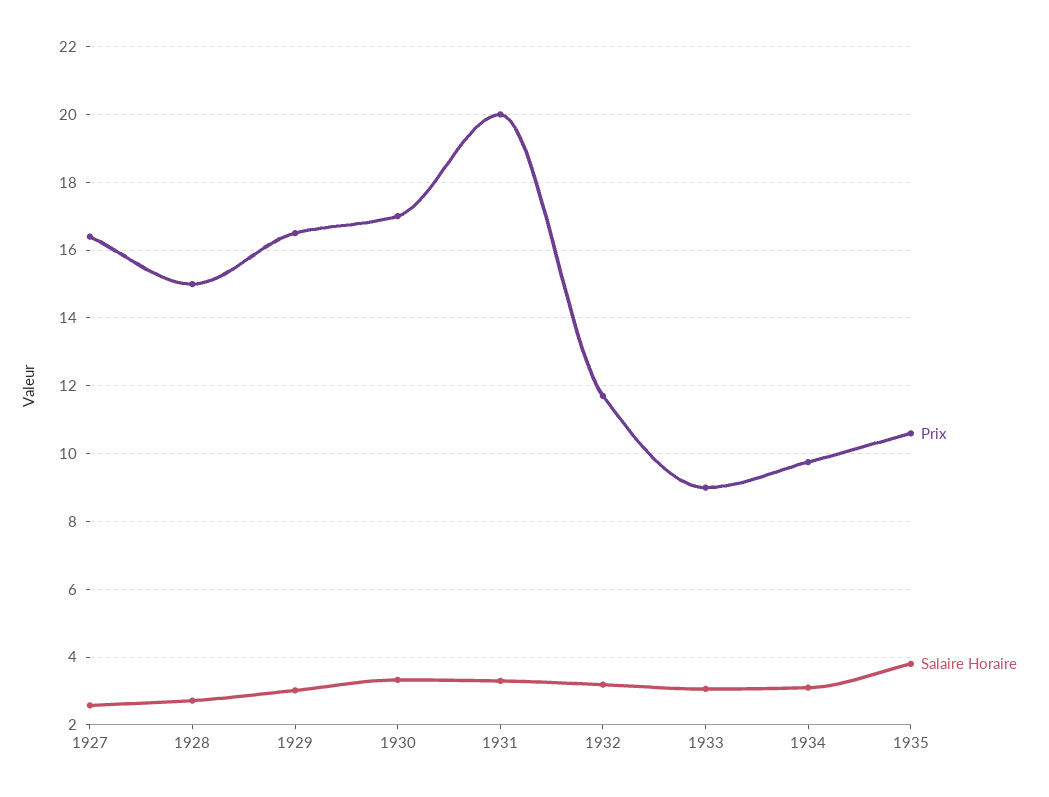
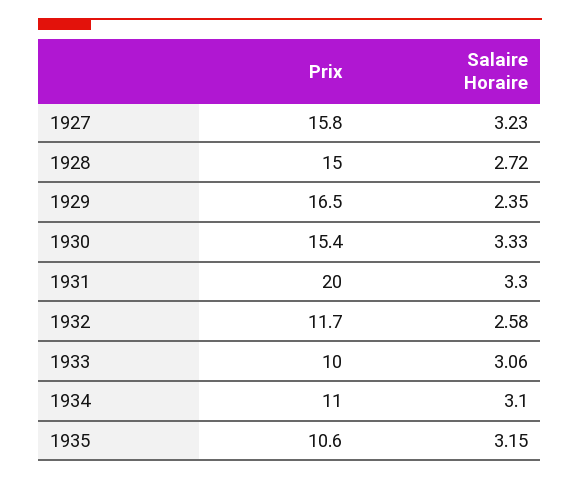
Prix, 1927: 16.4 -> 15.8
Salaire Horaire, 1927: 2.6 -> 3.23
Salaire Horaire, 1929: 3 -> 2.35
Prix, 1930: 17 -> 15.4
Salaire Horaire, 1932: 3.2 -> 2.58
Prix, 1933: 9 -> 10
Prix, 1934: 9.8 -> 11
Salaire Horaire, 1935: 3.8 -> 3.15

